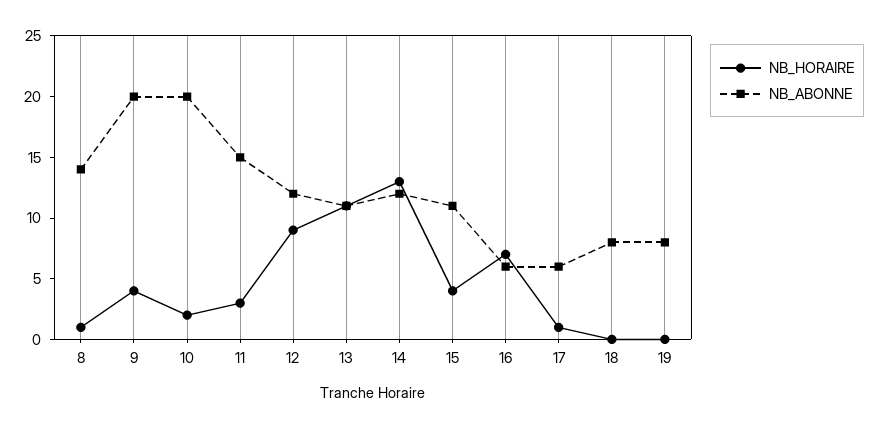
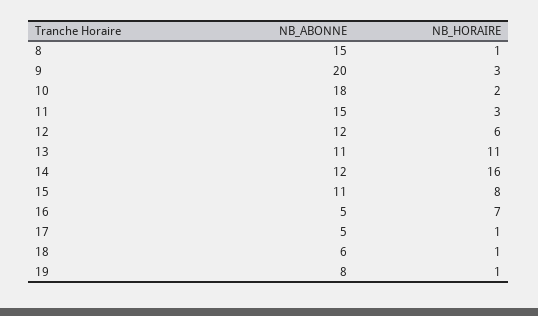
NB_ABONNE, 8: 14 -> 15
NB_HORAIRE, 9: 4 -> 3
NB_ABONNE, 10: 20 -> 18
NB_HORAIRE, 12: 9 -> 6
NB_HORAIRE, 14: 13 -> 16
NB_HORAIRE, 15: 4 -> 8
NB_ABONNE, 16: 6 -> 5
NB_ABONNE, 17: 6 -> 5
NB_HORAIRE, 18: 0 -> 1
NB_ABONNE, 18: 8 -> 6
NB_HORAIRE, 19: 0 -> 1

